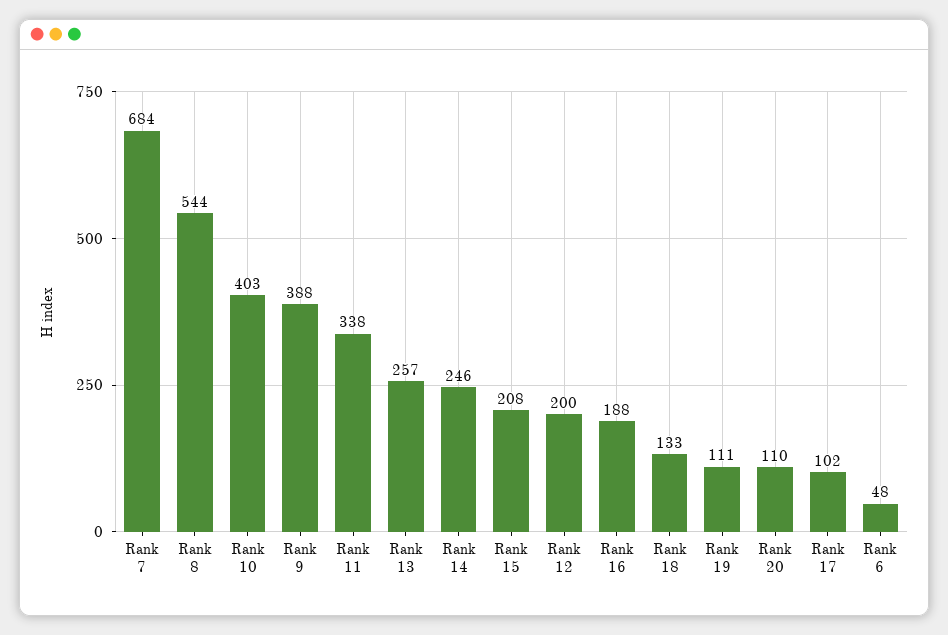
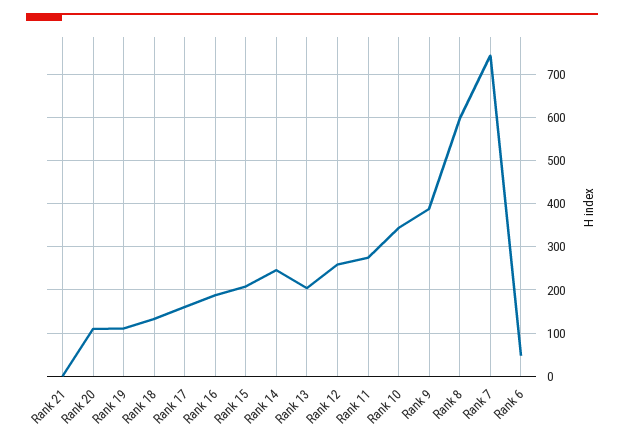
Rank 7: 684 -> 740
Rank 8: 544 -> 600
Rank 10: 403 -> 340
Rank 11: 338 -> 280
Rank 13: 257 -> 200
Rank 12: 200 -> 260
Rank 17: 102 -> 160
Rank 21: none -> 0

